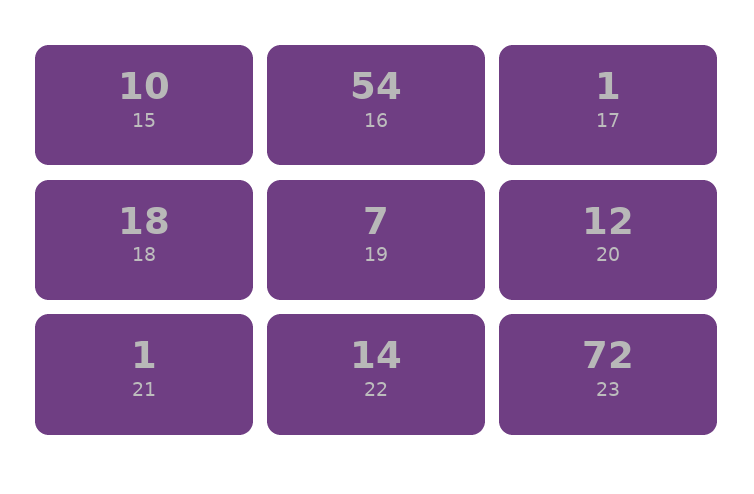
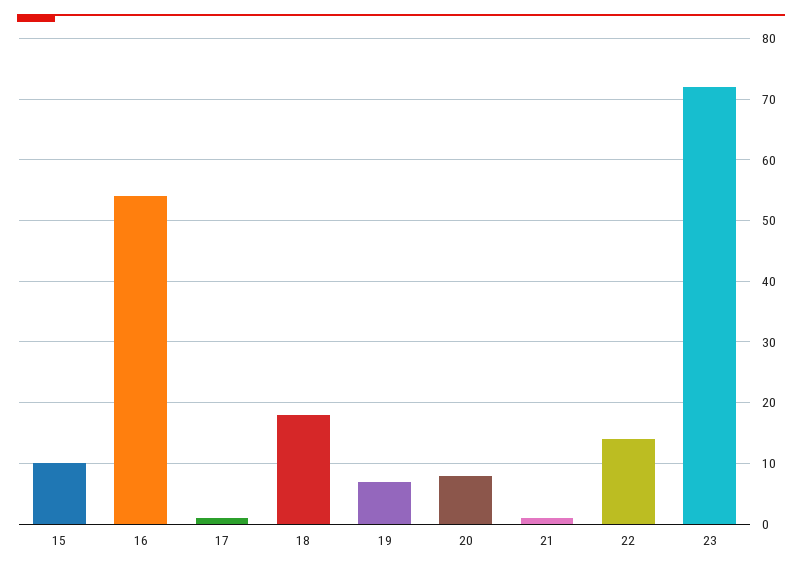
20: 12 -> 8

